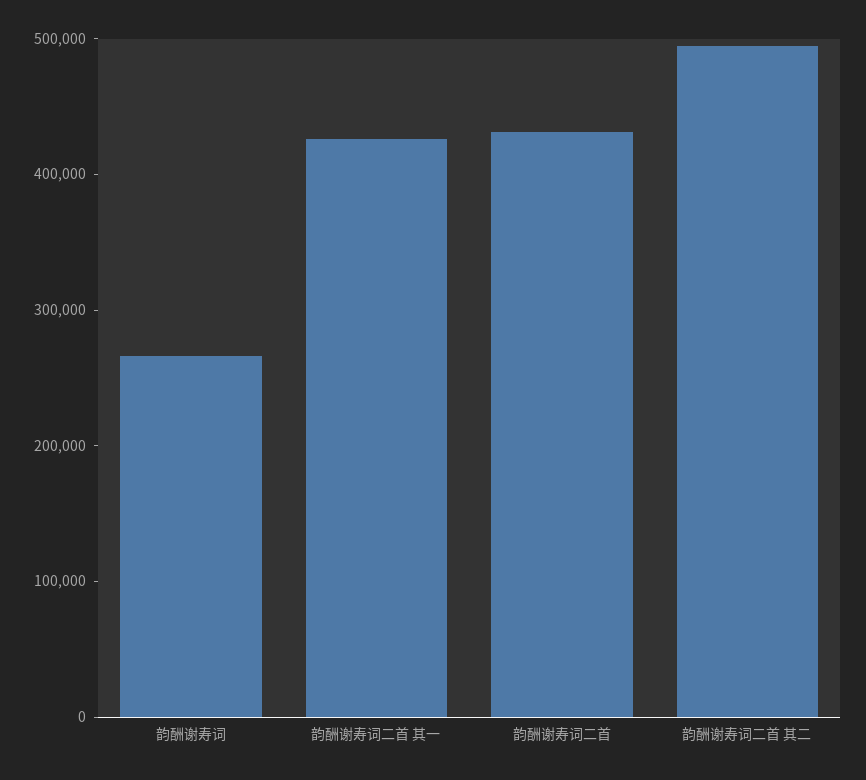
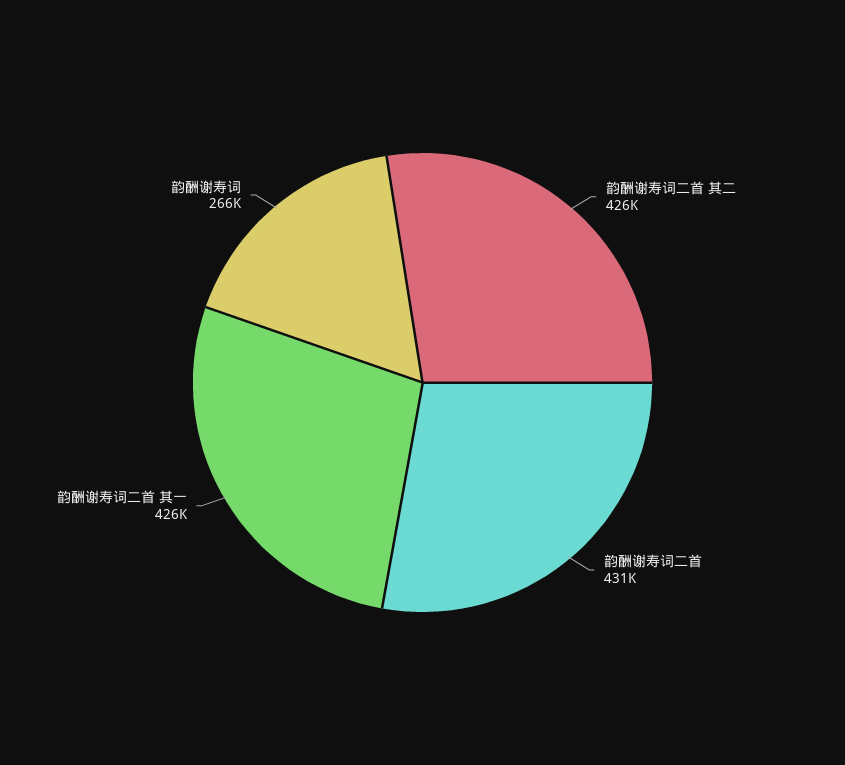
韵酬谢寿词二首 其二: 500000 -> 426000

